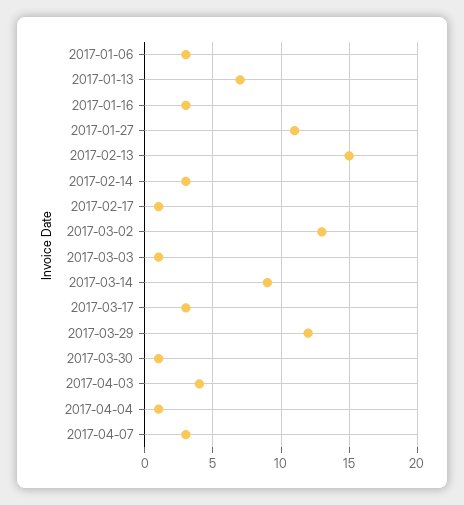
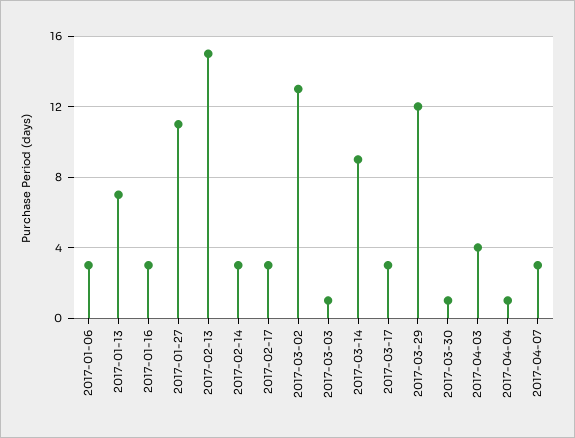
2017-02-17: 1 -> 3

